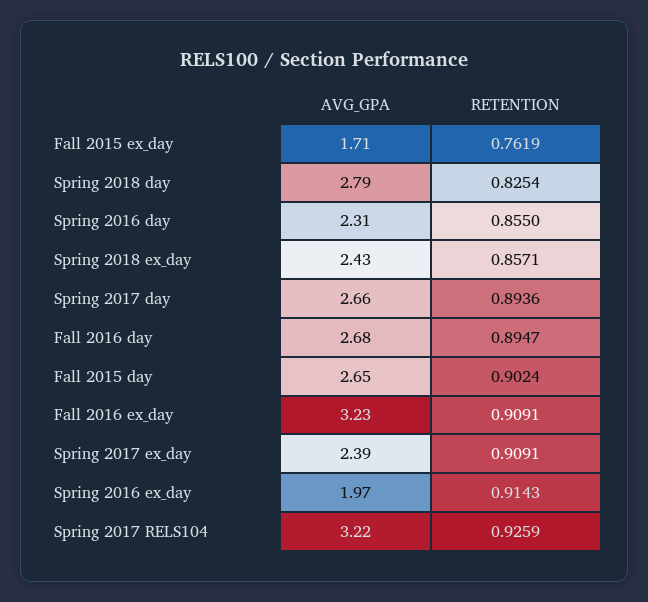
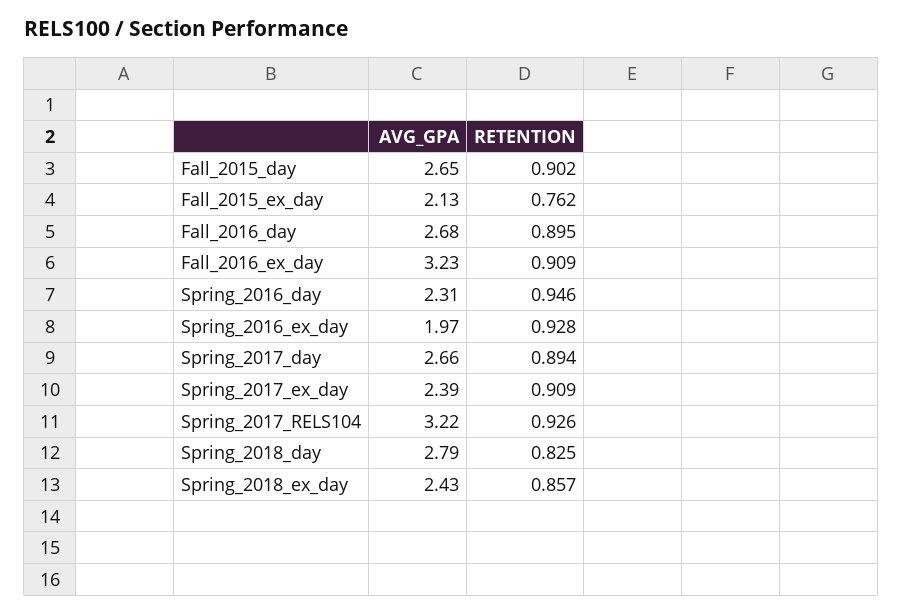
AVG_GPA, Fall 2015 ex_day: 1.71 -> 2.13
RETENTION, Spring 2016 day: 0.855 -> 0.946
RETENTION, Spring 2016 ex_day: 0.9143 -> 0.928

